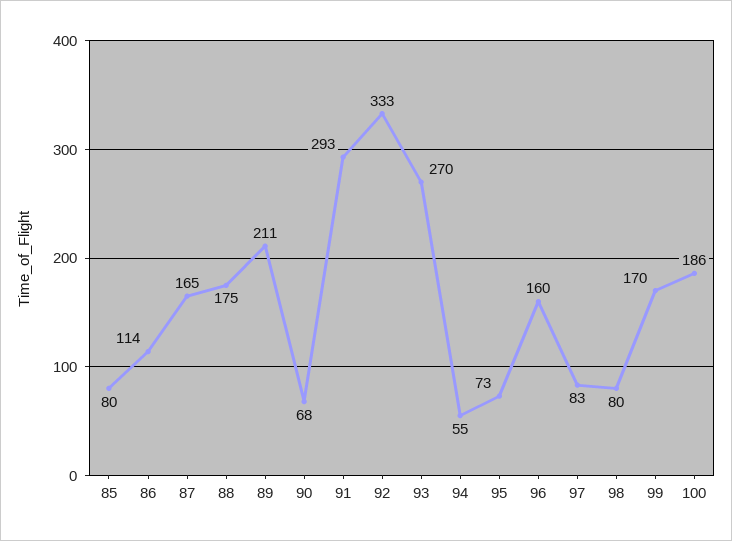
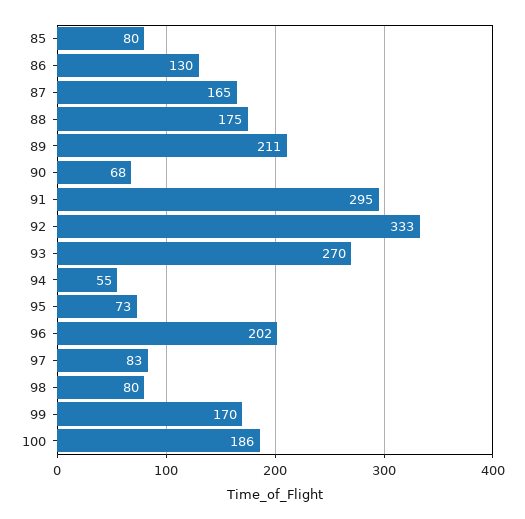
86: 114 -> 130
91: 293 -> 295
96: 160 -> 202

